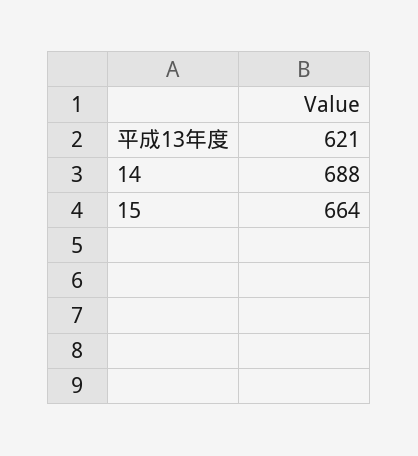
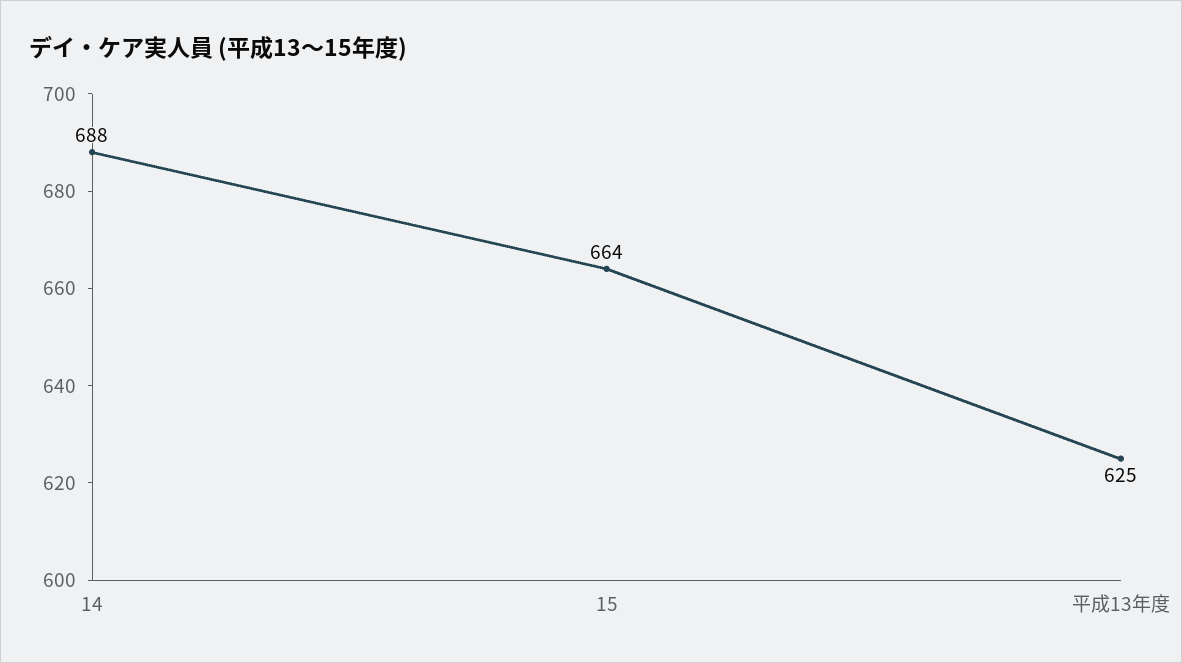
平成13年度: 621 -> 625

